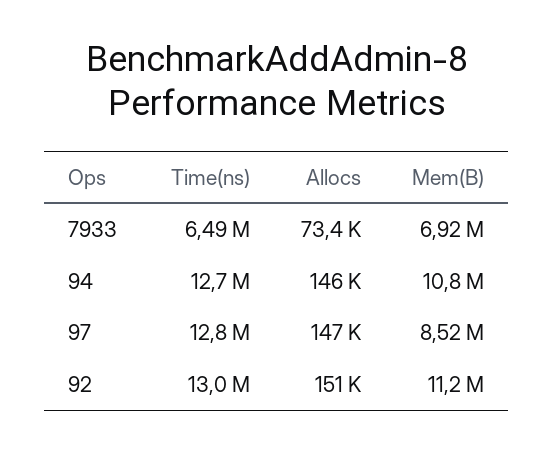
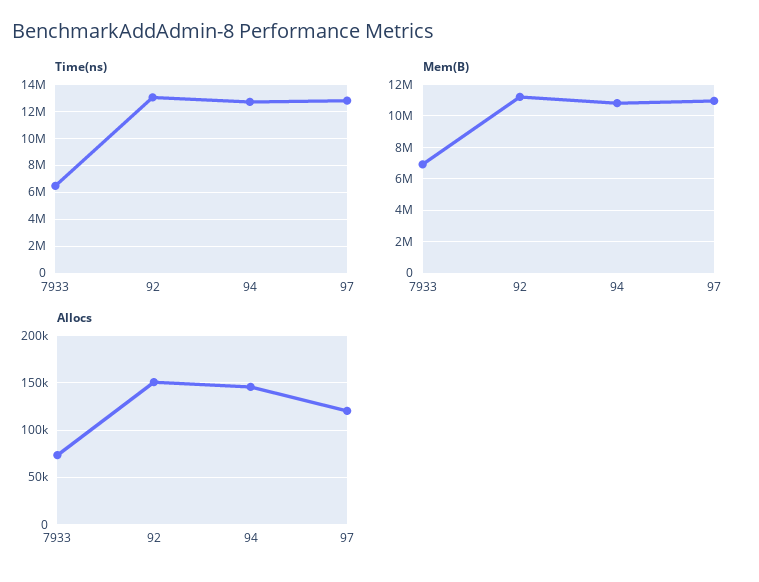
Allocs, 97: 147000 -> 120000
Mem(B), 97: 8520000 -> 11000000

